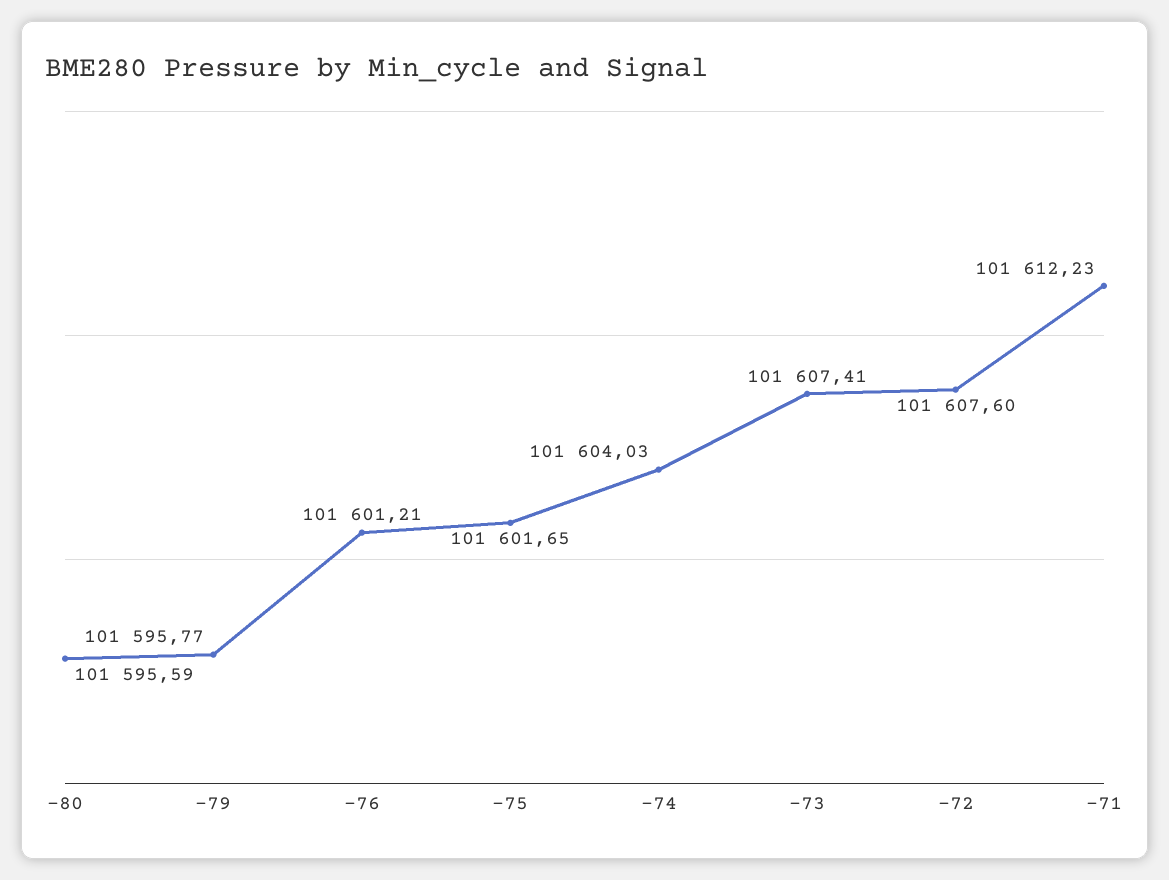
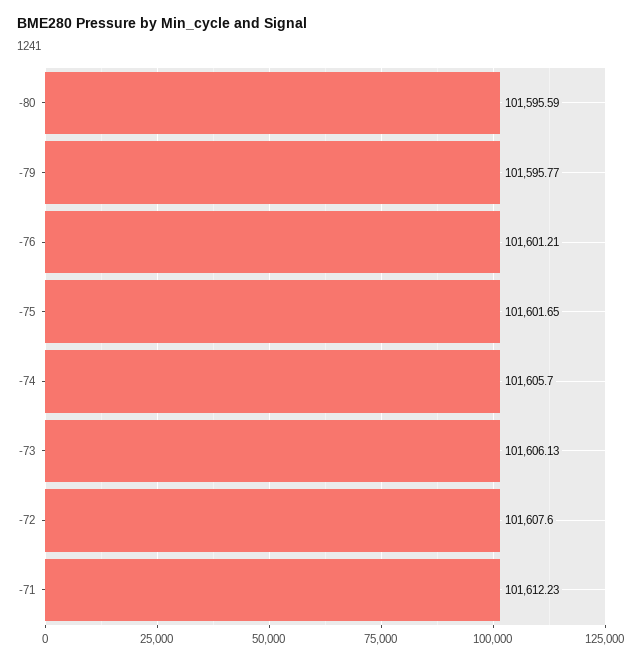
-74: 101604.03 -> 101605.7
-73: 101607.41 -> 101606.13

